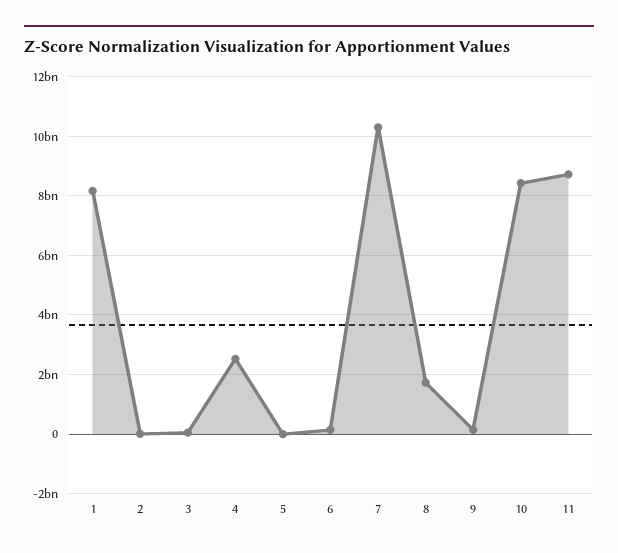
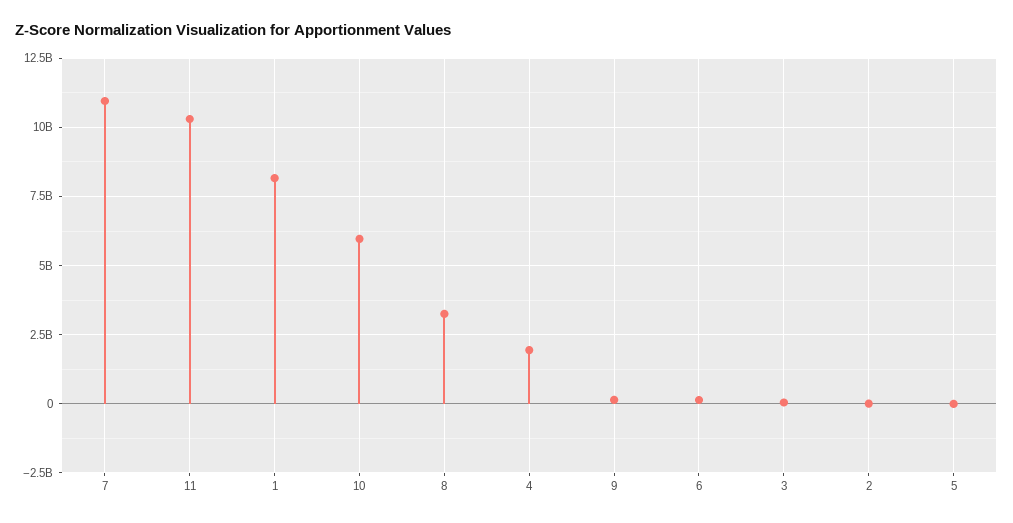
4: 2500000000 -> 2000000000
7: 10250000000 -> 11000000000
8: 1750000000 -> 3250000000
10: 8500000000 -> 6000000000
11: 8750000000 -> 10250000000

